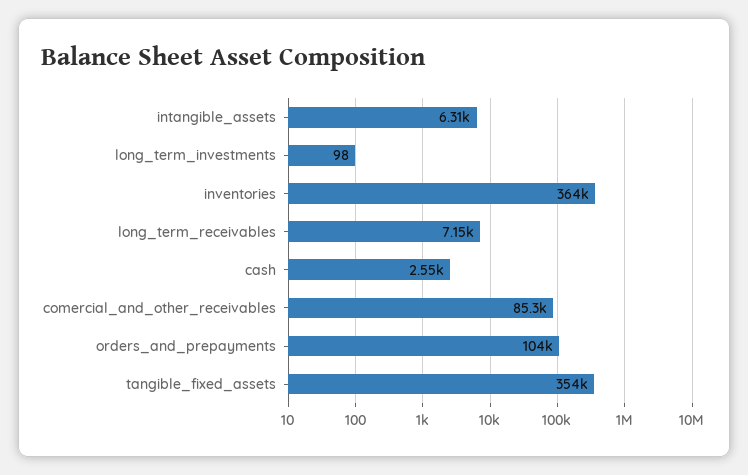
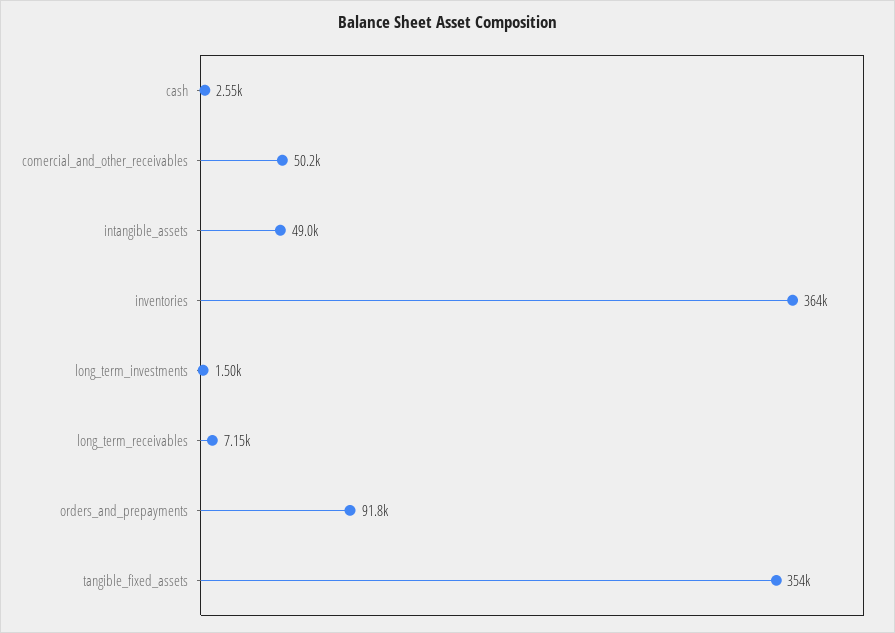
intangible_assets: 6310 -> 49000
long_term_investments: 98 -> 1500
comercial_and_other_receivables: 85300 -> 50200
orders_and_prepayments: 104000 -> 91800

